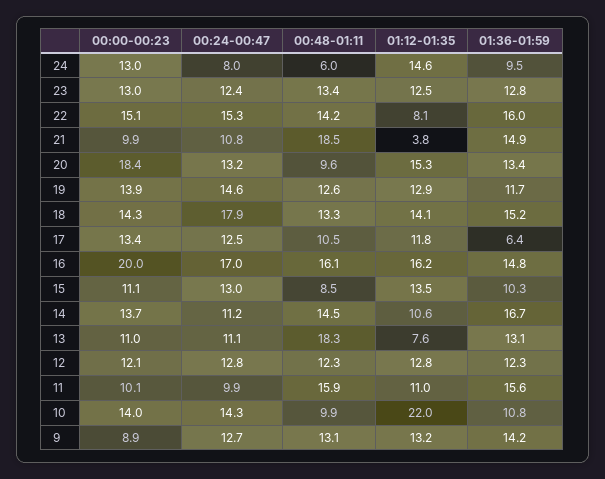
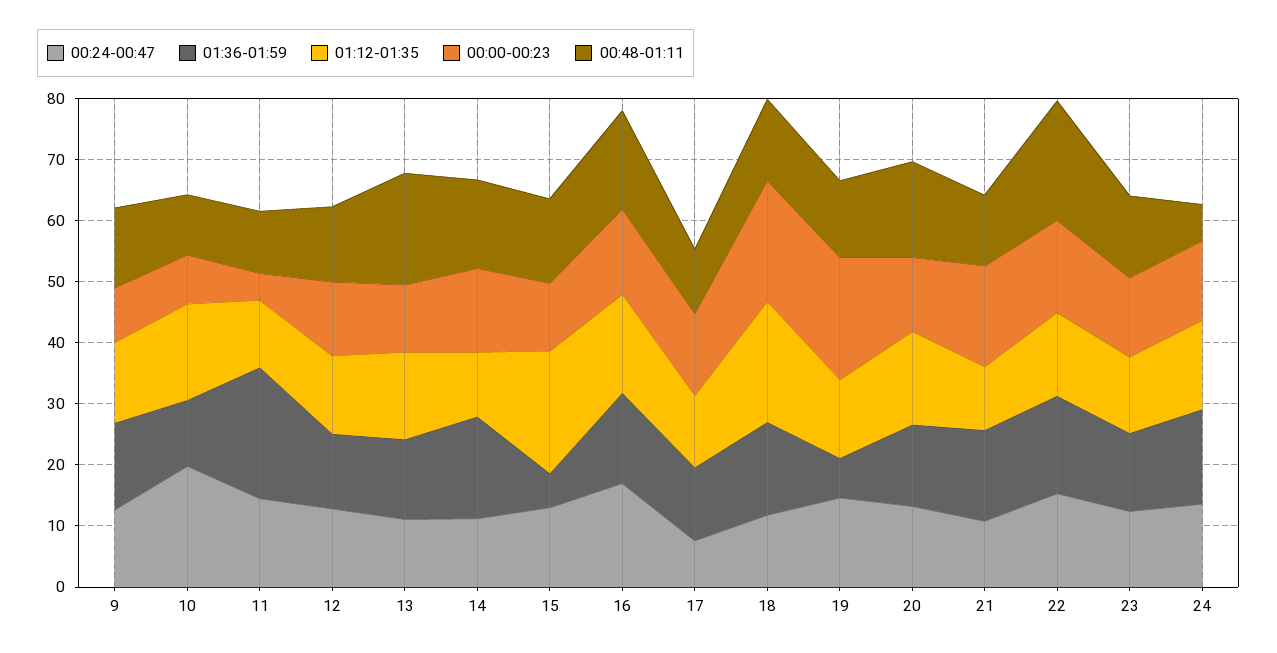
00:24-00:47, 24: 8 -> 14
01:36-01:59, 24: 9.5 -> 16
00:48-01:11, 22: 14.2 -> 20
01:12-01:35, 22: 8.1 -> 14
00:00-00:23, 21: 9.9 -> 16
00:48-01:11, 21: 18.5 -> 12
01:12-01:35, 21: 3.8 -> 10
00:00-00:23, 20: 18.4 -> 12
00:48-01:11, 20: 9.6 -> 16
00:00-00:23, 19: 13.9 -> 20
01:36-01:59, 19: 11.7 -> 6
00:00-00:23, 18: 14.3 -> 20
00:24-00:47, 18: 17.9 -> 12
01:12-01:35, 18: 14.1 -> 20
00:24-00:47, 17: 12.5 -> 8
01:36-01:59, 17: 6.4 -> 12
00:00-00:23, 16: 20 -> 14
00:48-01:11, 15: 8.5 -> 14
01:12-01:35, 15: 13.5 -> 20
01:36-01:59, 15: 10.3 -> 6
01:12-01:35, 13: 7.6 -> 14
00:00-00:23, 11: 10.1 -> 4
00:24-00:47, 11: 9.9 -> 14
00:48-01:11, 11: 15.9 -> 10
01:36-01:59, 11: 15.6 -> 22
00:00-00:23, 10: 14 -> 8
00:24-00:47, 10: 14.3 -> 20
01:12-01:35, 10: 22 -> 16

